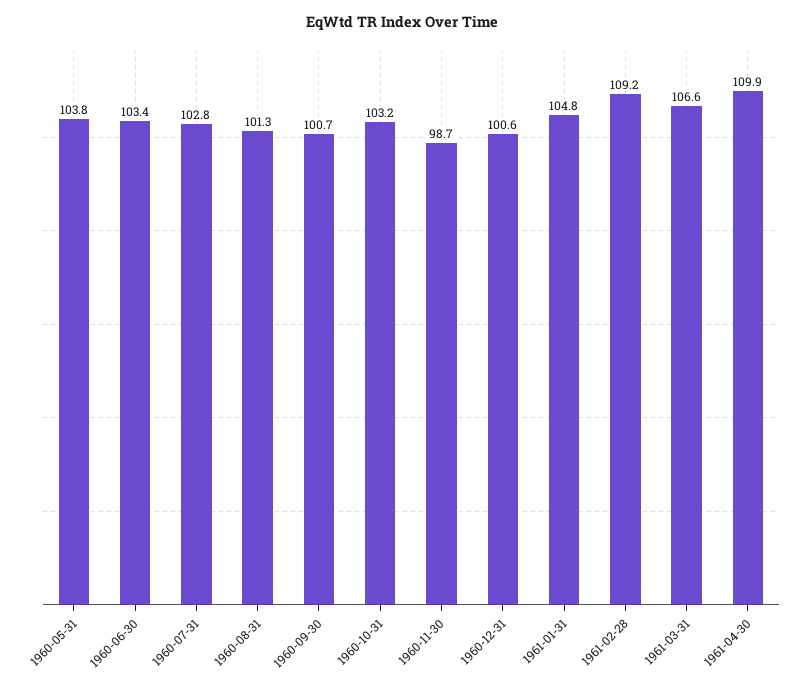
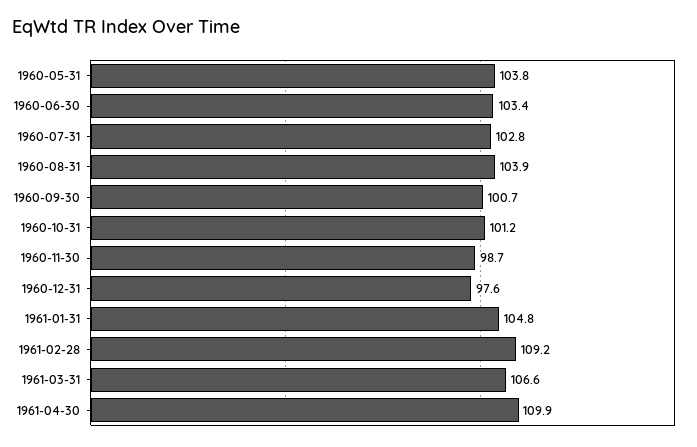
1960-08-31: 101.3 -> 103.9
1960-10-31: 103.2 -> 101.2
1960-12-31: 100.6 -> 97.6

